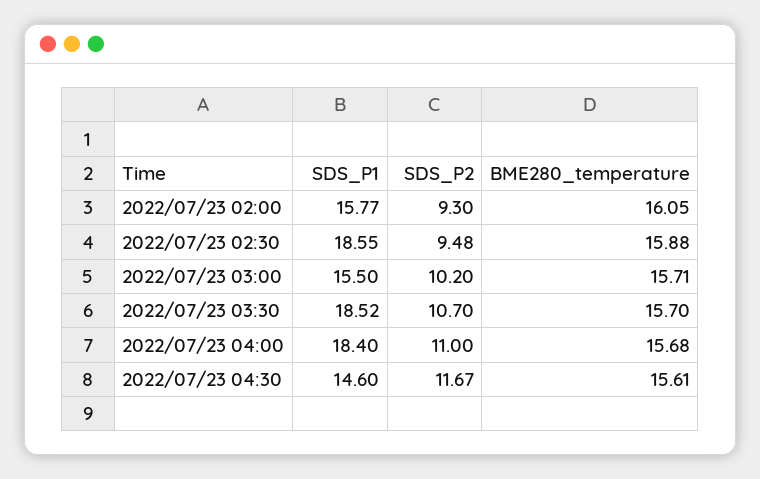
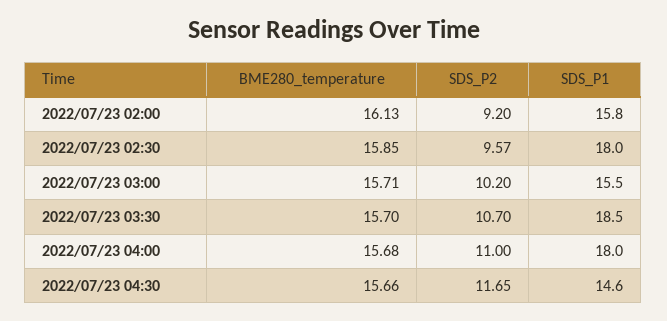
SDS_P2, 2022/07/23 02:00: 9.3 -> 9.2
BME280_temperature, 2022/07/23 02:00: 16.05 -> 16.13
SDS_P1, 2022/07/23 02:30: 18.55 -> 18
SDS_P2, 2022/07/23 02:30: 9.48 -> 9.57
BME280_temperature, 2022/07/23 02:30: 15.88 -> 15.85
SDS_P1, 2022/07/23 04:00: 18.4 -> 18
SDS_P2, 2022/07/23 04:30: 11.67 -> 11.65
BME280_temperature, 2022/07/23 04:30: 15.61 -> 15.66

